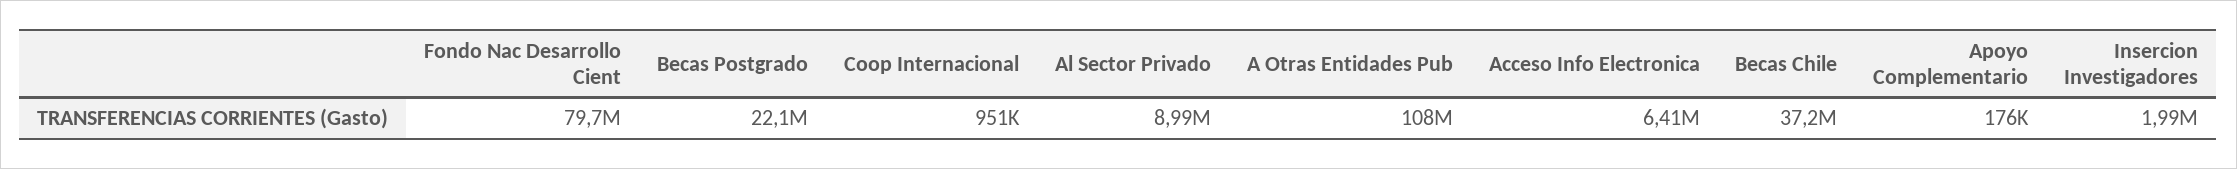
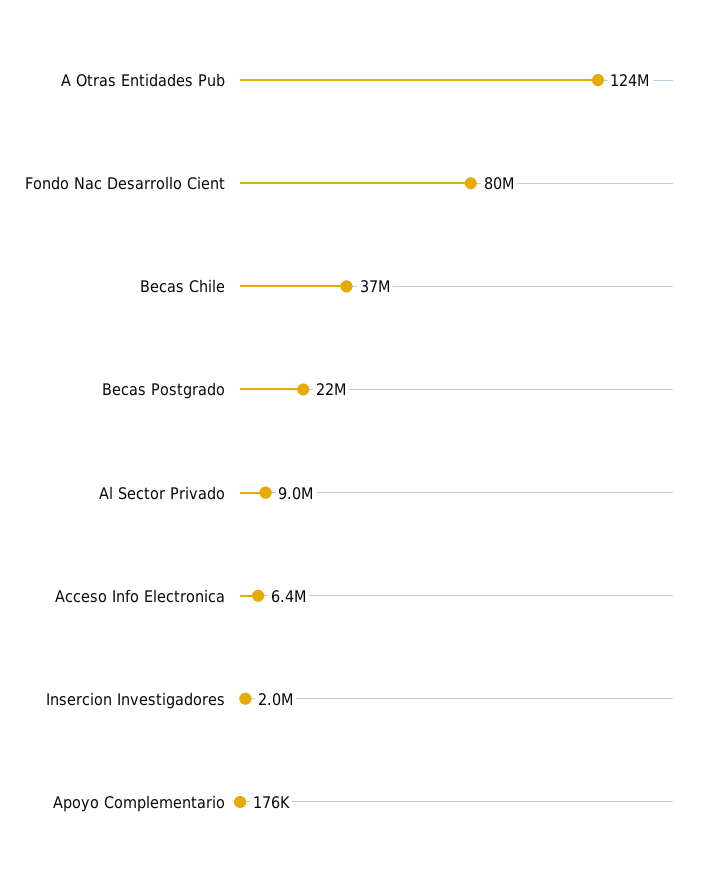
Coop Internacional: 951000 -> none
A Otras Entidades Pub: 108000000 -> 124000000

